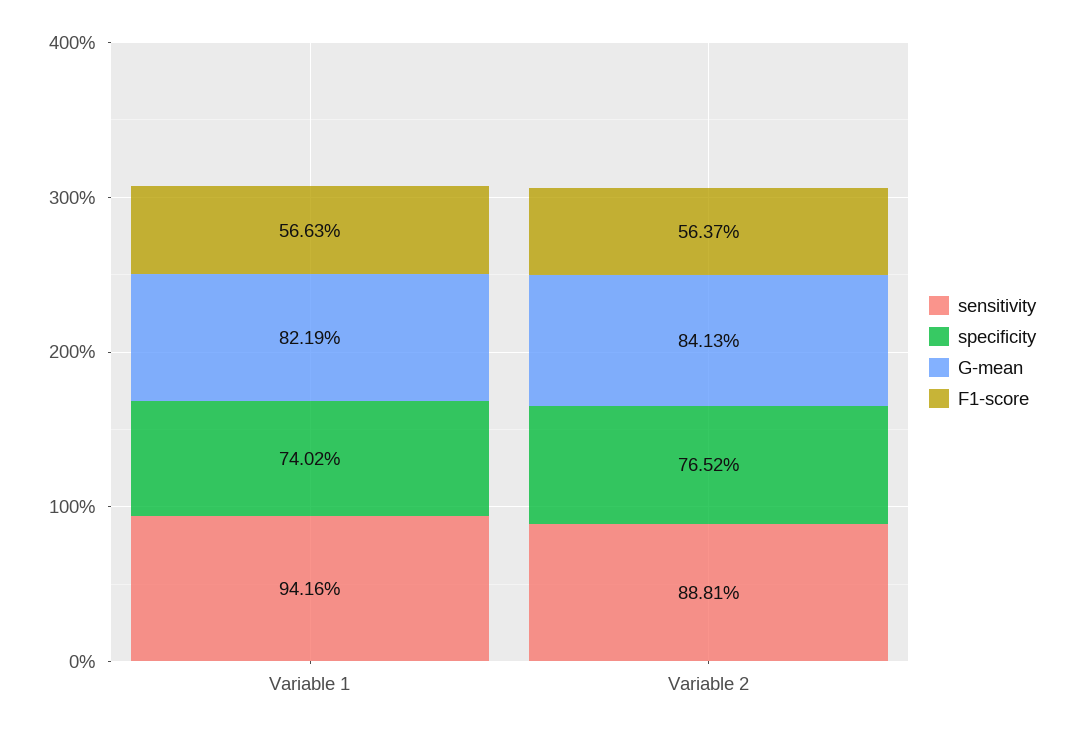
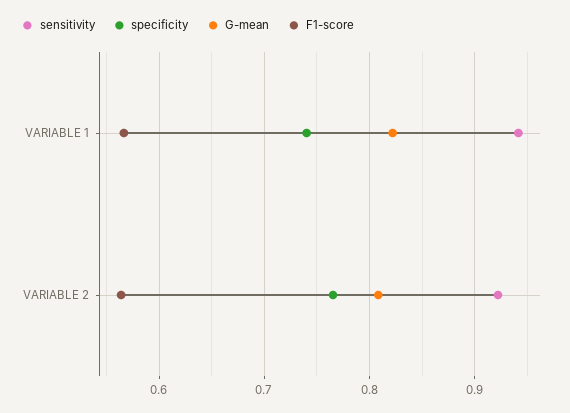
sensitivity, Variable 2: 0.8881 -> 0.92
G-mean, Variable 2: 0.8413 -> 0.81

